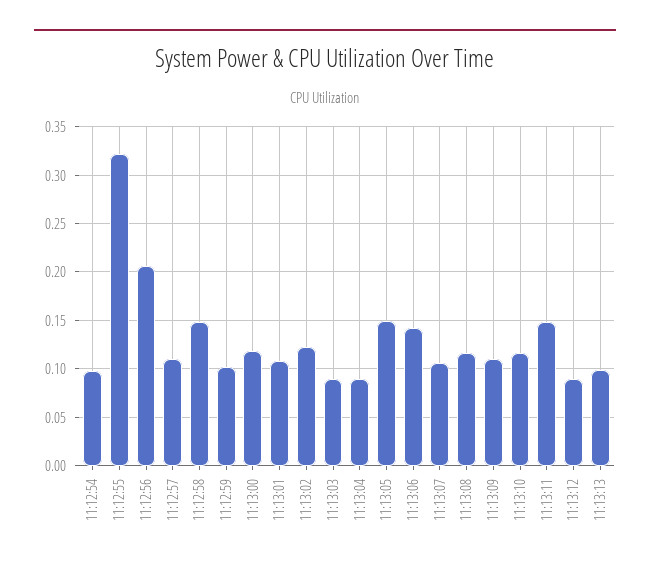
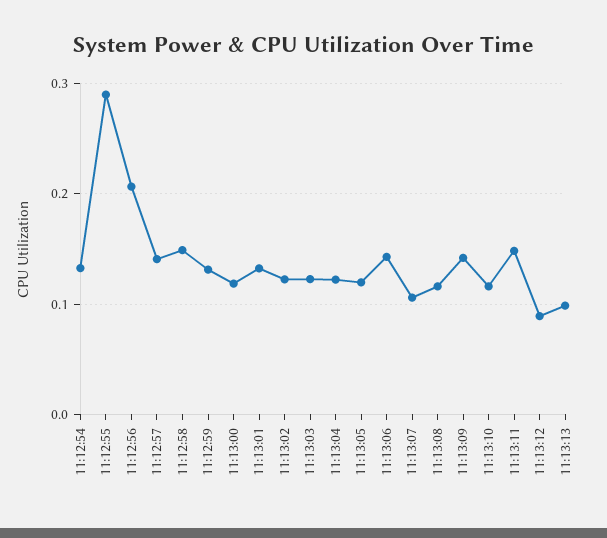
11:12:54: 0.1 -> 0.13
11:12:55: 0.32 -> 0.29
11:12:57: 0.11 -> 0.14
11:12:59: 0.1 -> 0.13
11:13:01: 0.11 -> 0.13
11:13:03: 0.09 -> 0.12
11:13:04: 0.09 -> 0.12
11:13:05: 0.15 -> 0.12
11:13:09: 0.11 -> 0.14

